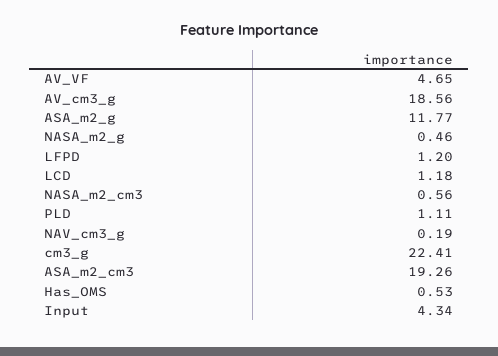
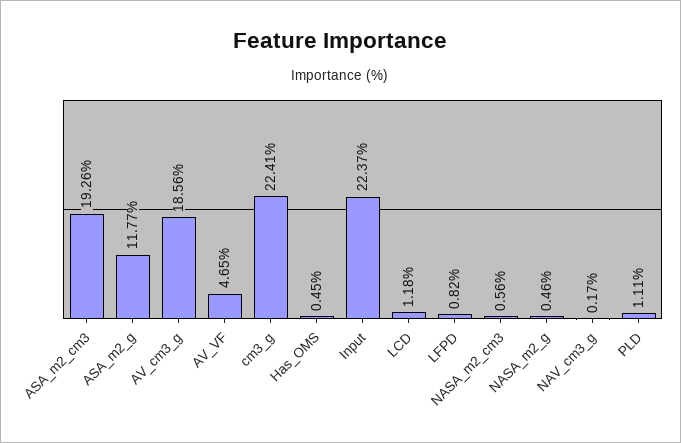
LFPD: 1.2 -> 0.82
NAV_cm3_g: 0.19 -> 0.17
Has_OMS: 0.53 -> 0.45
Input: 4.34 -> 22.37

